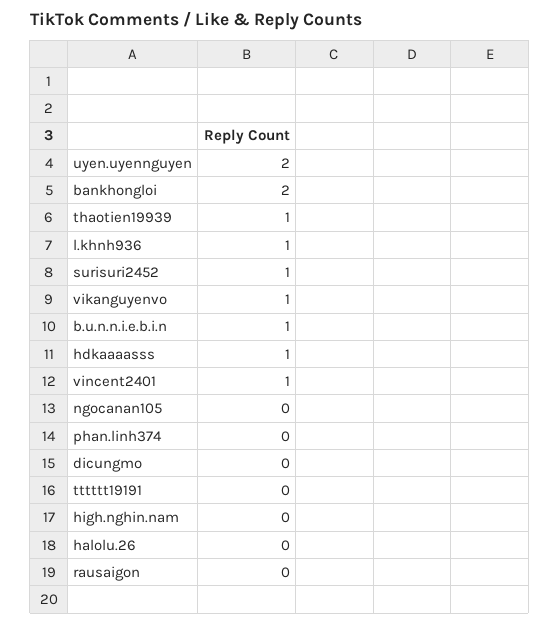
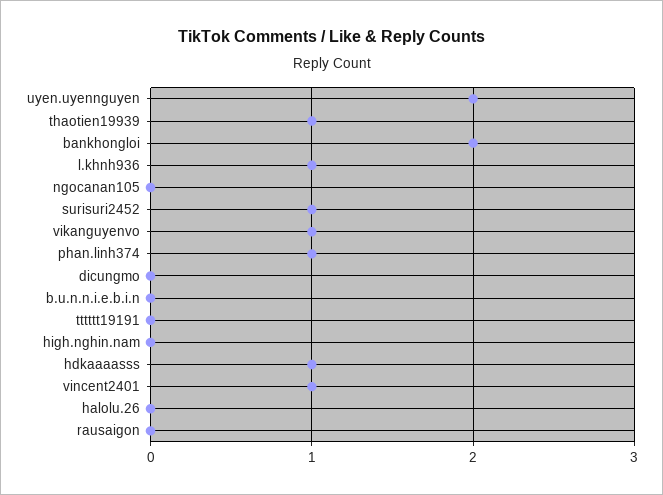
b.u.n.n.i.e.b.i.n: 1 -> 0
phan.linh374: 0 -> 1

